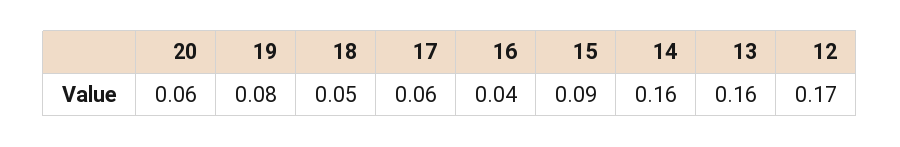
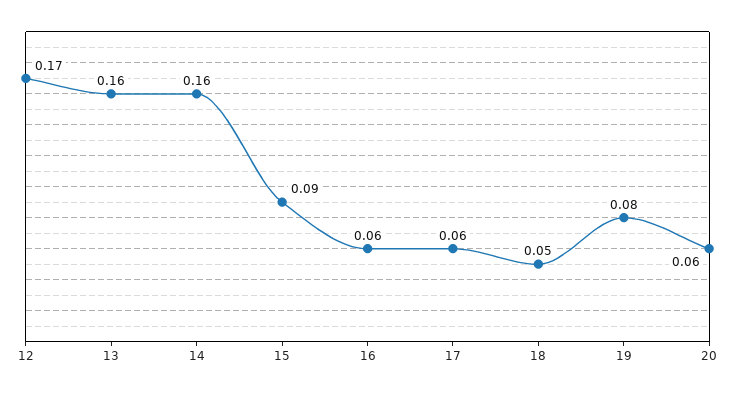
16: 0.04 -> 0.06

